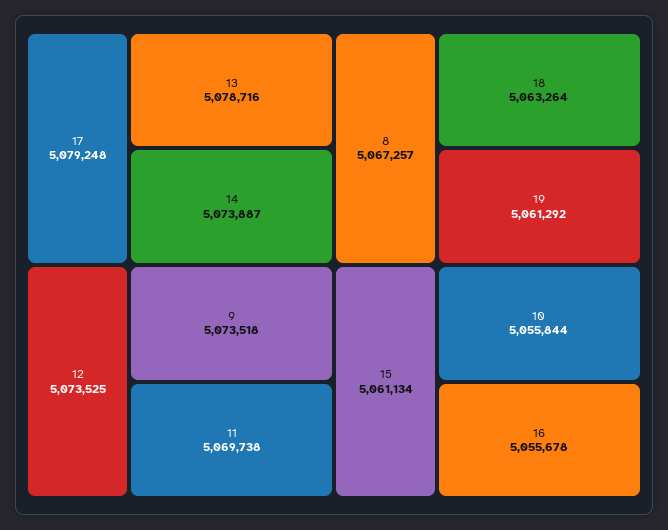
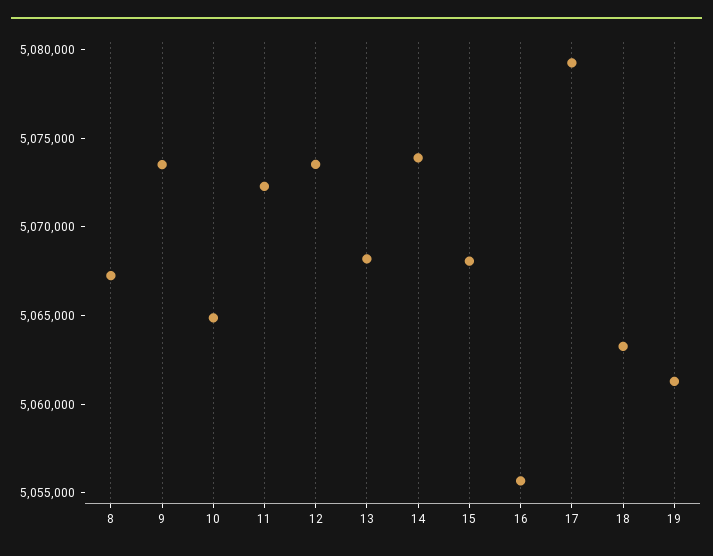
13: 5078716 -> 5068000
11: 5069738 -> 5072000
15: 5061134 -> 5068000
10: 5055844 -> 5065000

